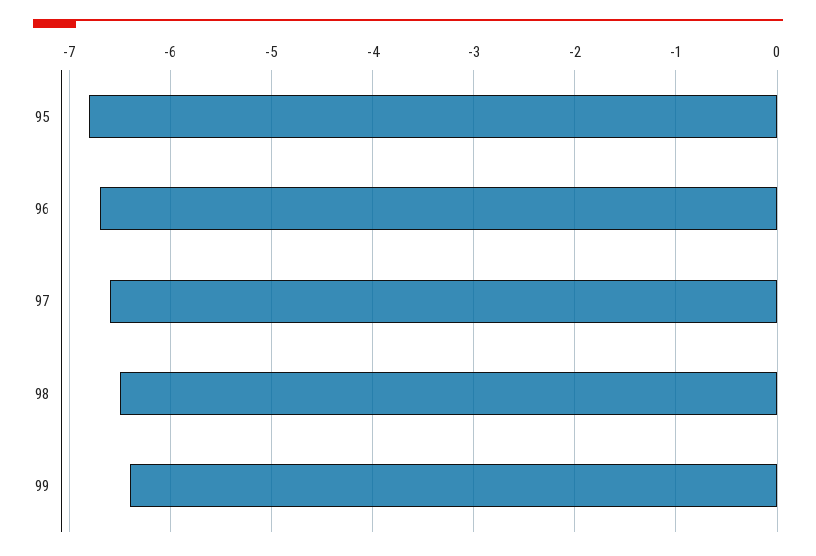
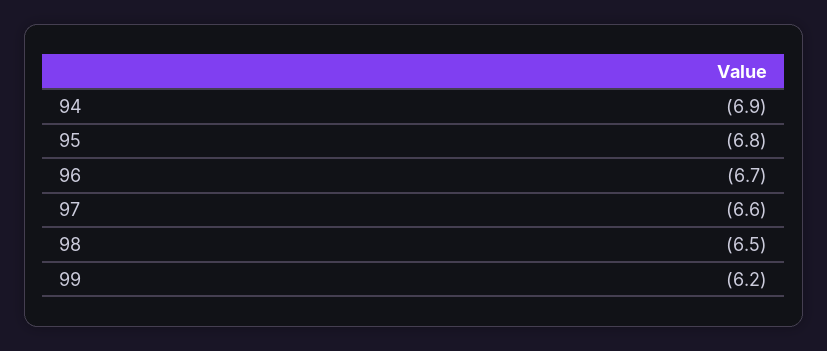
99: -6.4 -> -6.2
94: none -> -6.9

